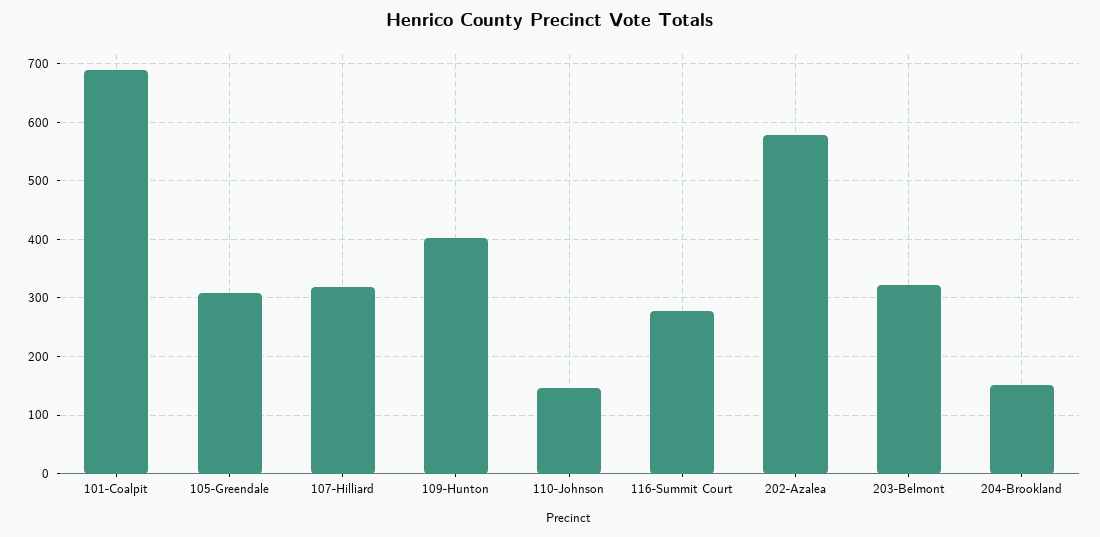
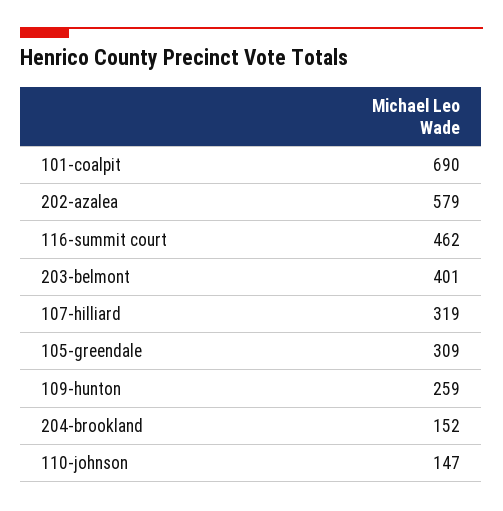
109-Hunton: 400 -> 259
116-Summit Court: 280 -> 462
203-Belmont: 320 -> 401

